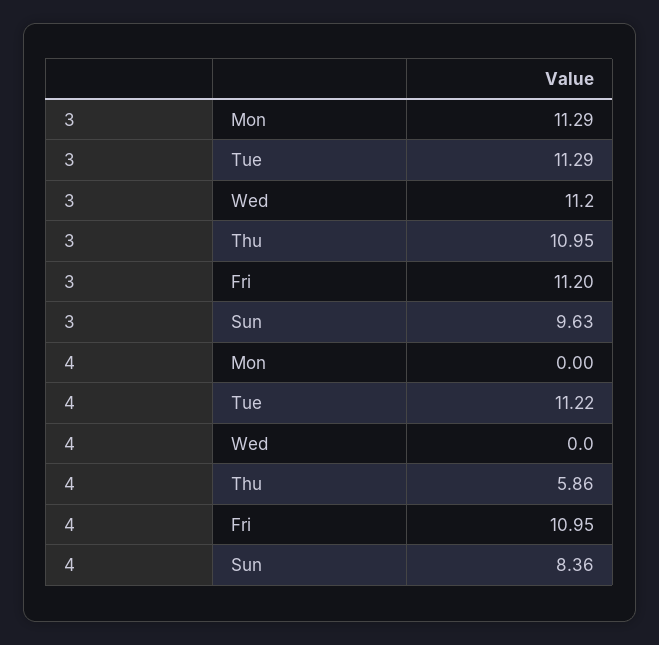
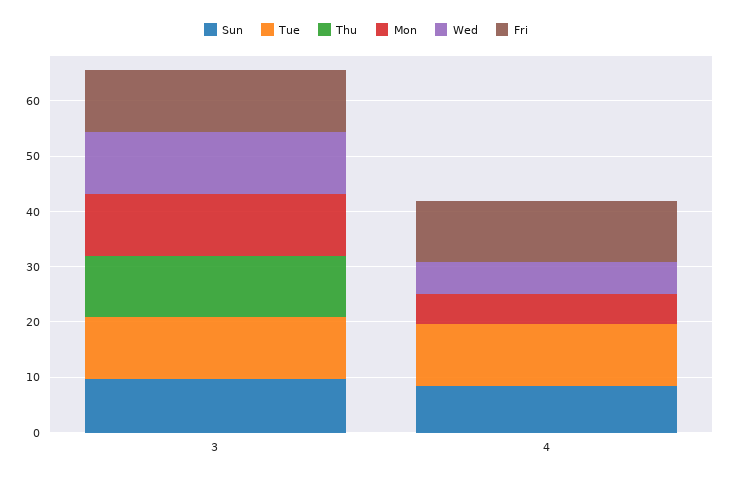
Mon, 4: 0 -> 6
Wed, 4: 0 -> 6
Thu, 4: 5.86 -> 0

